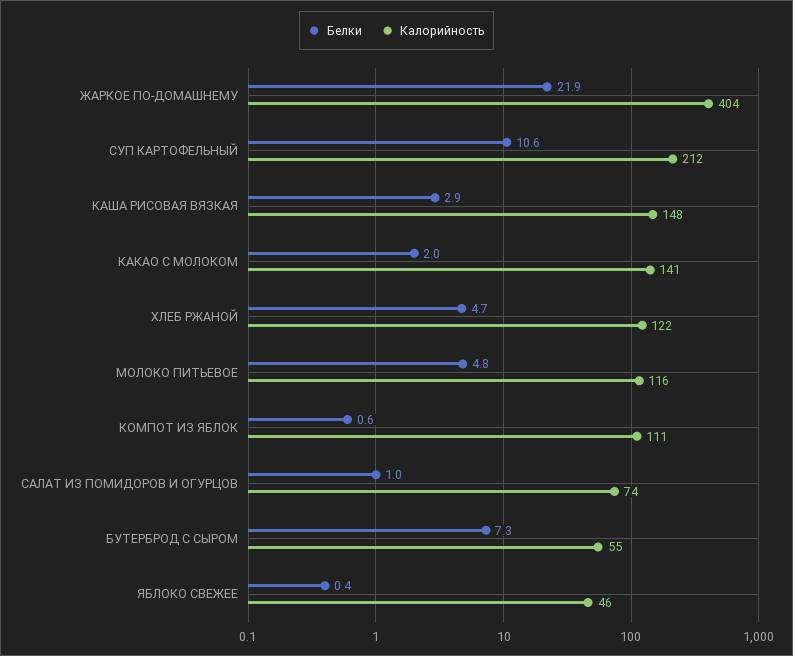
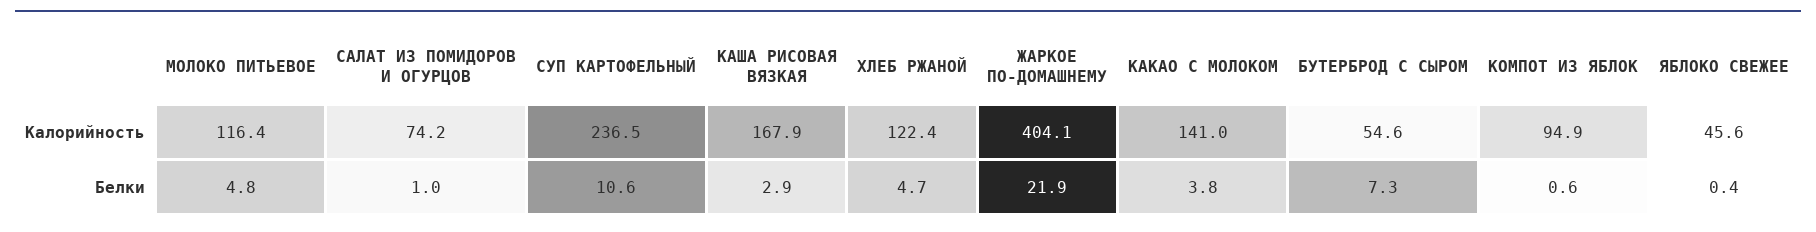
Калорийность, СУП КАРТОФЕЛЬНЫЙ: 212 -> 236.5
Калорийность, КАША РИСОВАЯ ВЯЗКАЯ: 148 -> 167.9
Белки, КАКАО С МОЛОКОМ: 2 -> 3.8
Калорийность, КОМПОТ ИЗ ЯБЛОК: 111 -> 94.9

